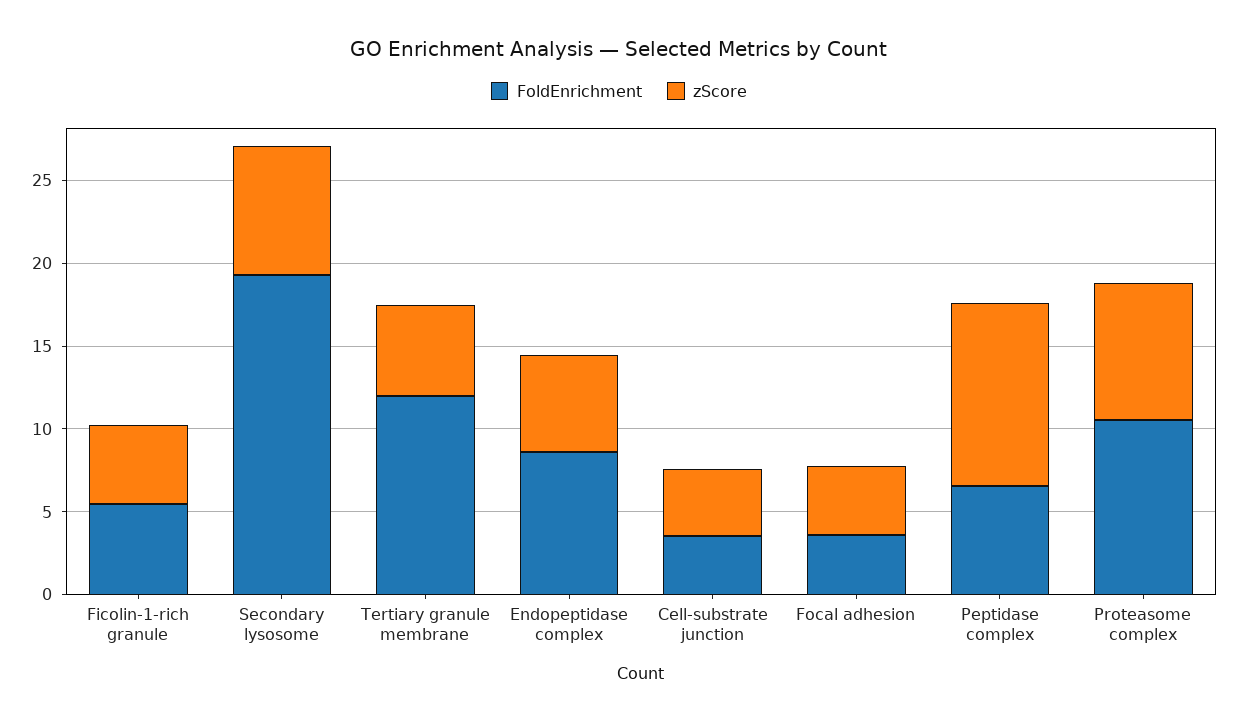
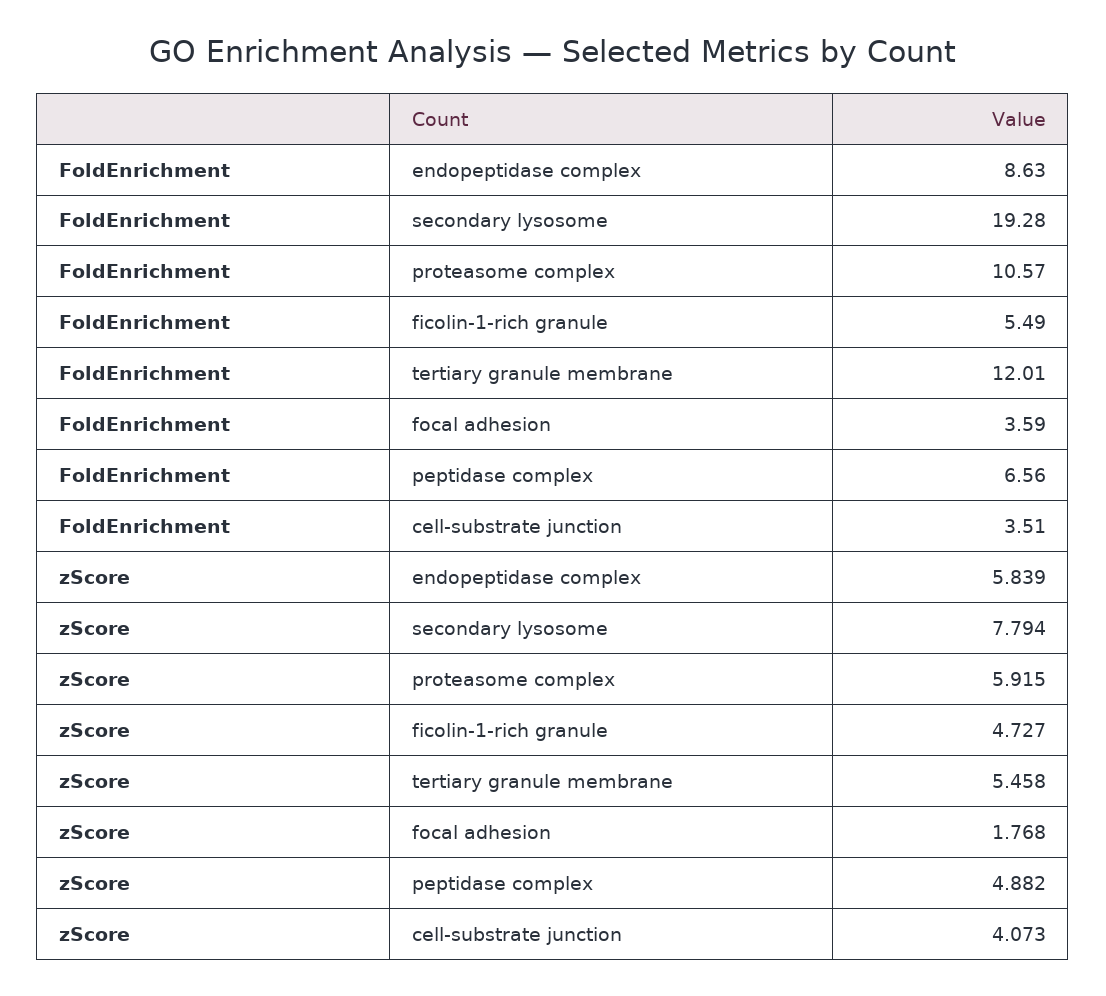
zScore, Focal adhesion: 4 -> 1.768
zScore, Peptidase complex: 11 -> 4.882
zScore, Proteasome complex: 8 -> 5.915

